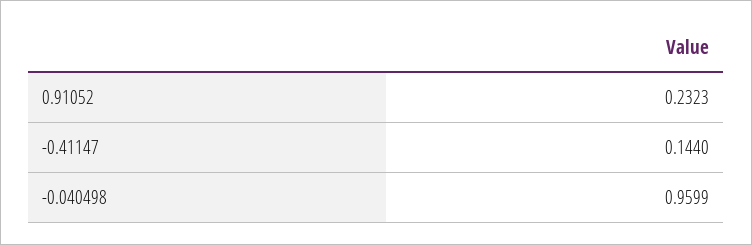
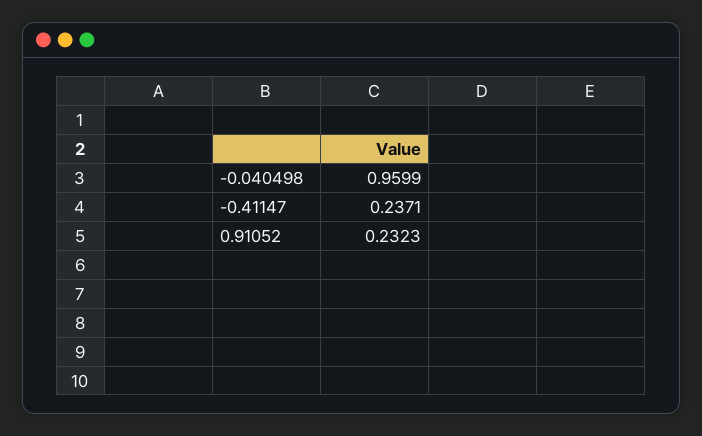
-0.41147: 0.144 -> 0.2371

